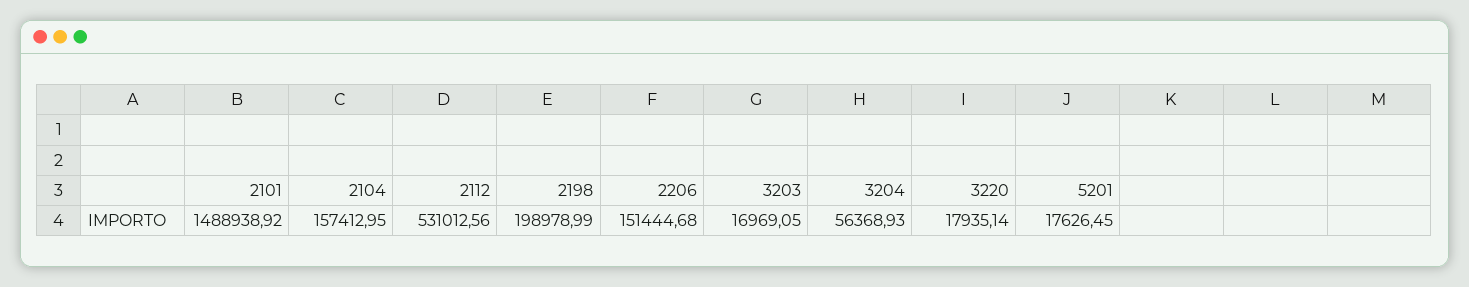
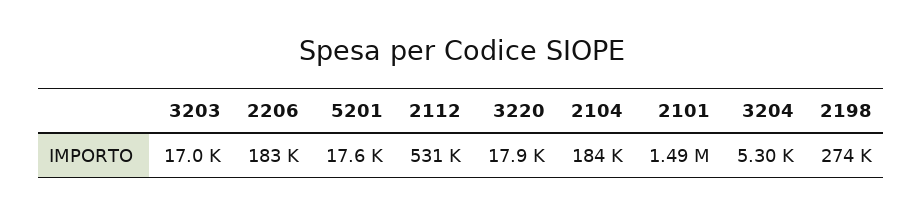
2104: 157412.95 -> 184000
2198: 198978.99 -> 274000
2206: 151444.68 -> 183000
3204: 56368.93 -> 5300

